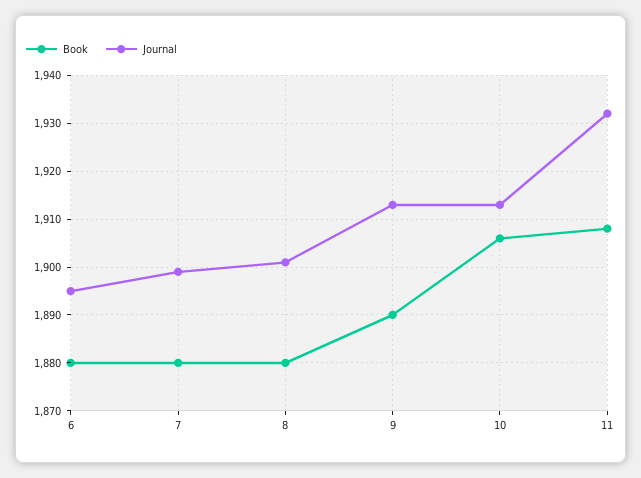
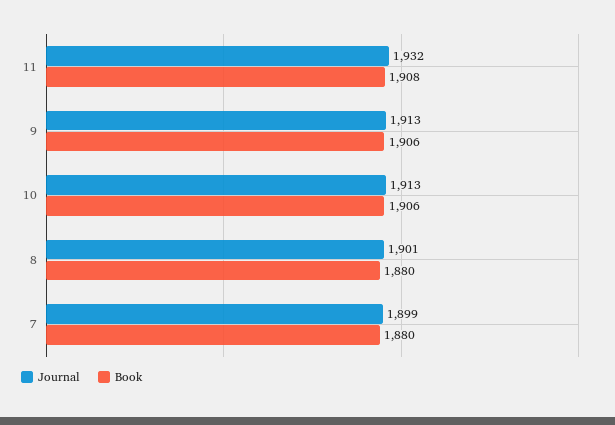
Book, 6: 1880 -> none
Journal, 6: 1895 -> none
Book, 9: 1890 -> 1906

